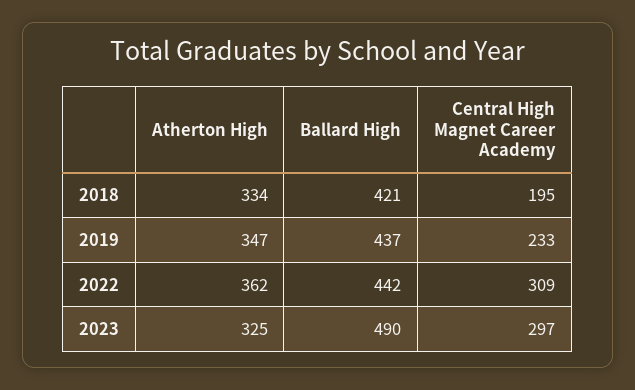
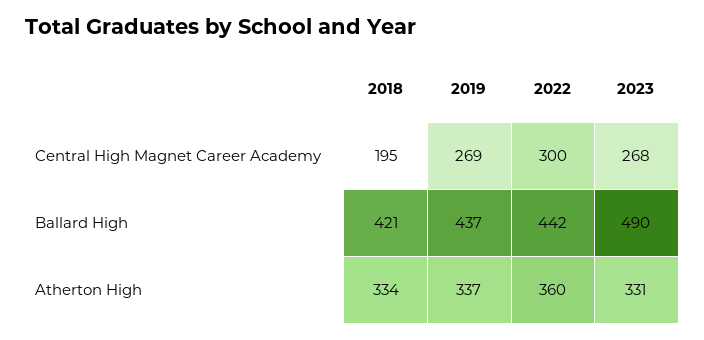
Atherton High, 2019: 347 -> 337
Central High Magnet Career Academy, 2019: 233 -> 269
Atherton High, 2022: 362 -> 360
Central High Magnet Career Academy, 2022: 309 -> 300
Atherton High, 2023: 325 -> 331
Central High Magnet Career Academy, 2023: 297 -> 268

